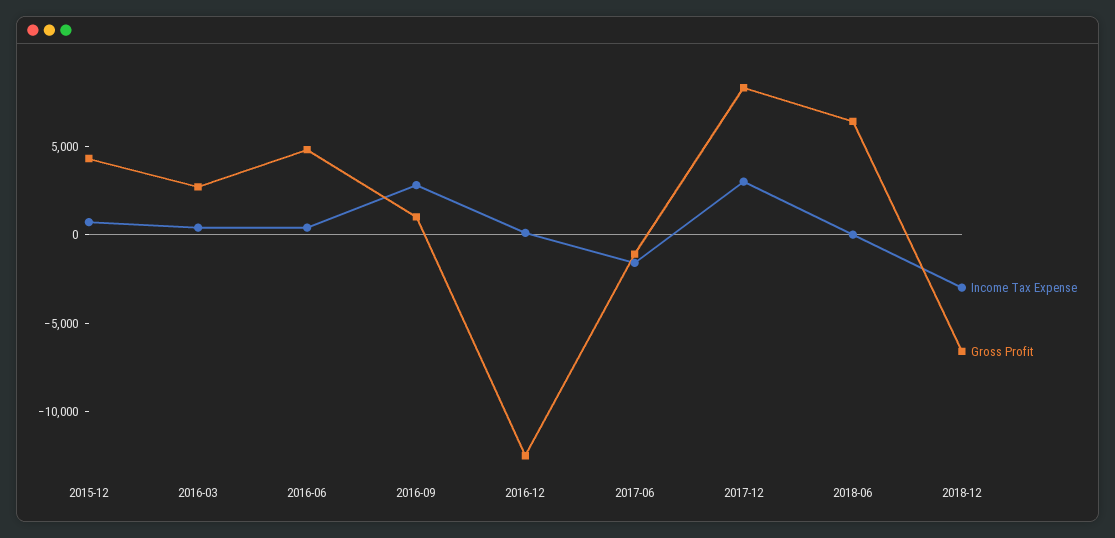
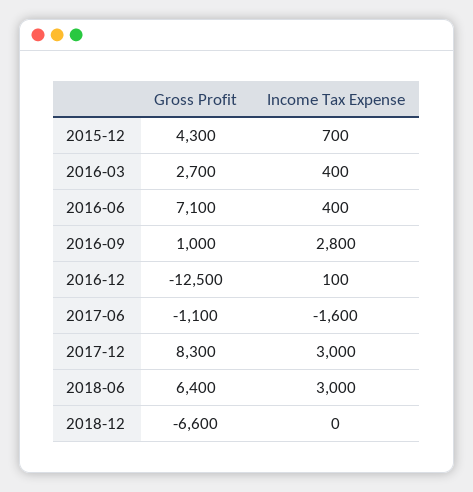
Gross Profit, 2016-06: 5000 -> 7100
Income Tax Expense, 2018-06: 0 -> 3000
Income Tax Expense, 2018-12: -3000 -> 0

